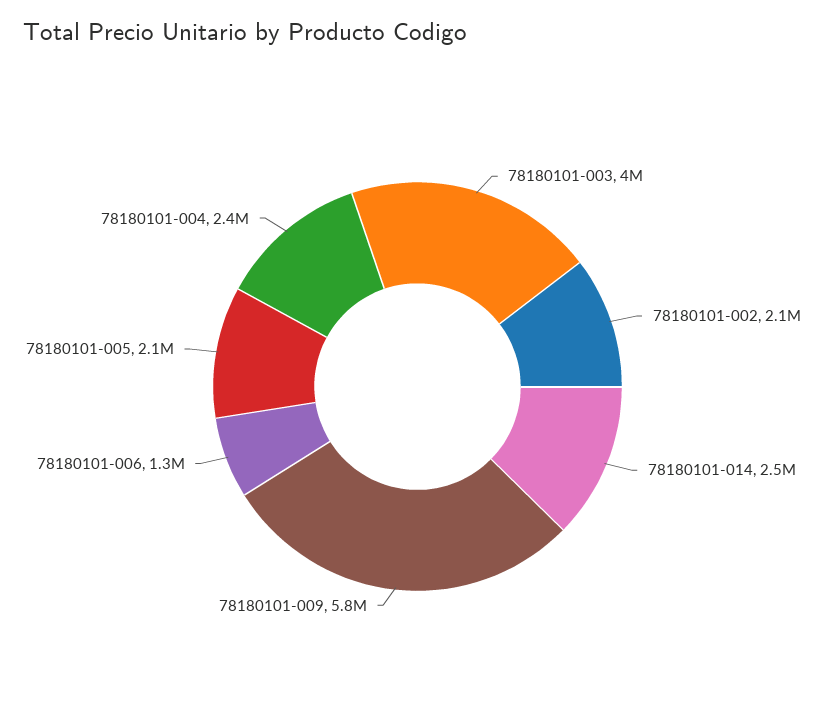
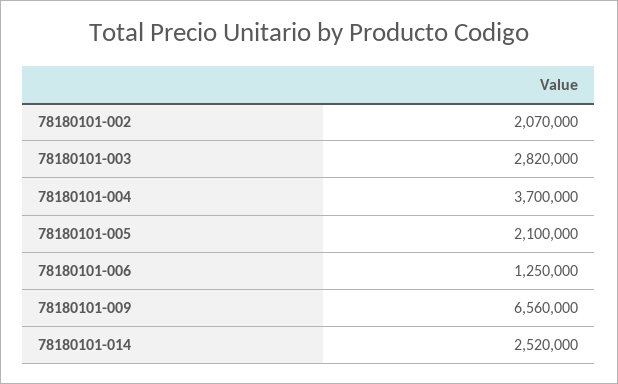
78180101-003: 4000000 -> 2820000
78180101-009: 5800000 -> 6560000
78180101-004: 2400000 -> 3700000

